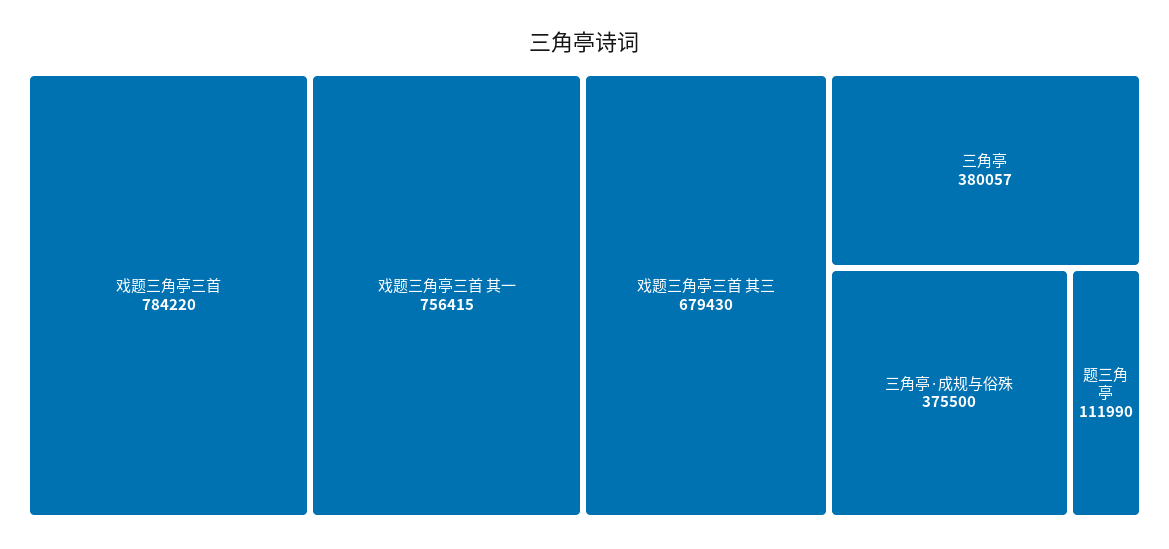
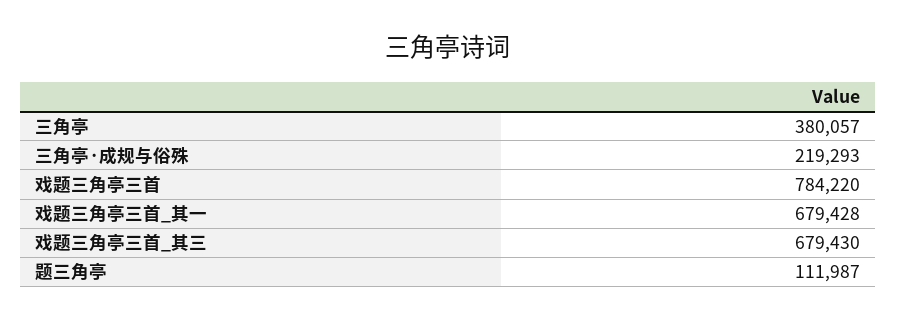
戏题三角亭三首 其一: 756415 -> 679428
三角亭·成规与俗殊: 375500 -> 219293
题三角亭: 111990 -> 111987

